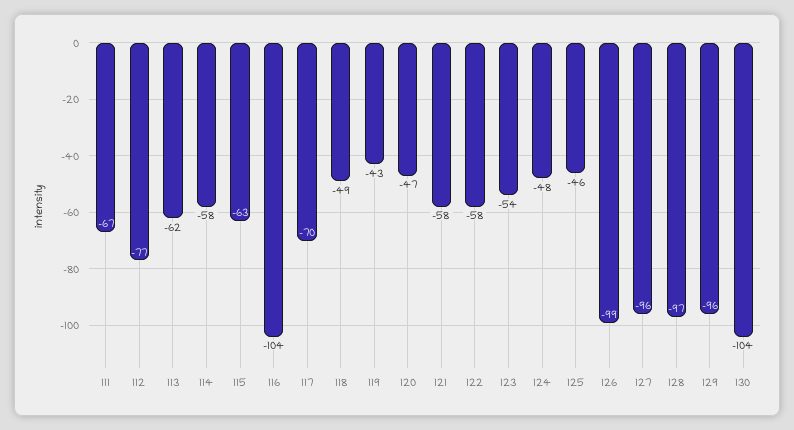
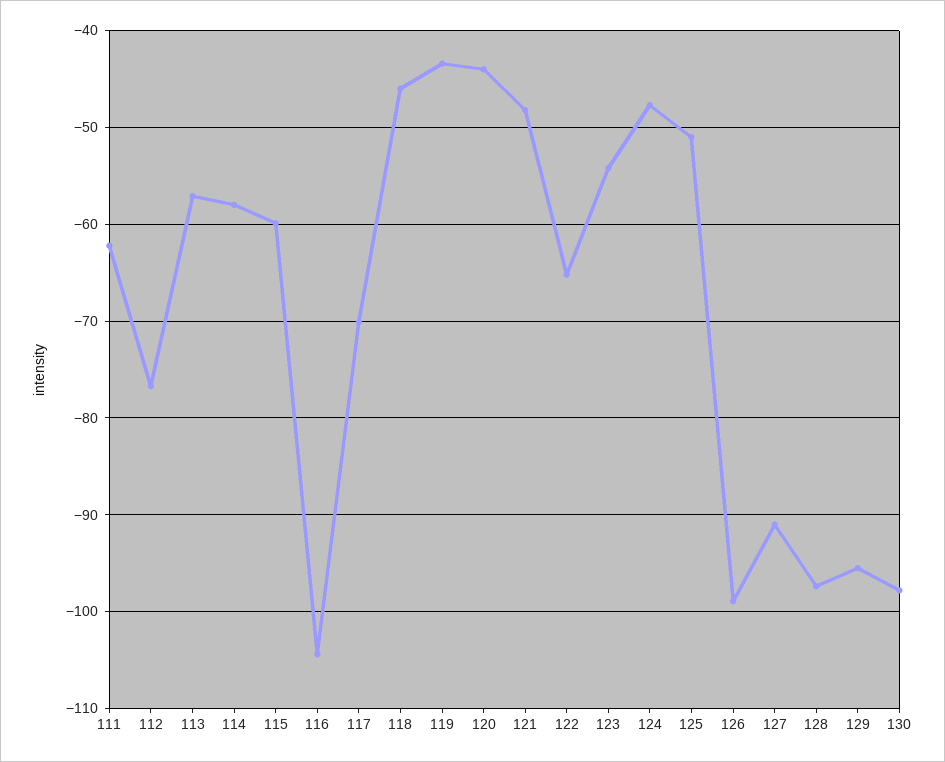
111: -67 -> -62
113: -62 -> -57
115: -63 -> -60
118: -49 -> -46
120: -47 -> -44
121: -58 -> -48
122: -58 -> -65
125: -46 -> -51
127: -96 -> -91
130: -104 -> -98

